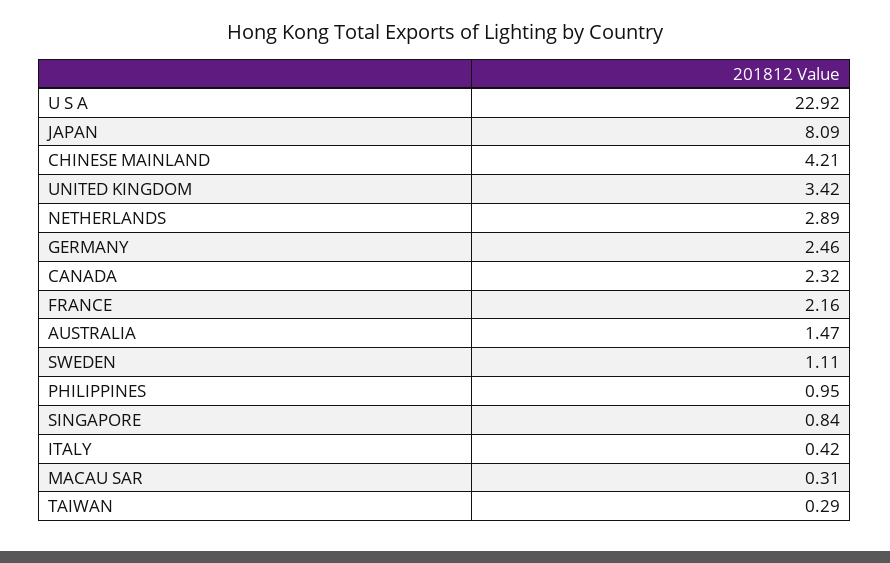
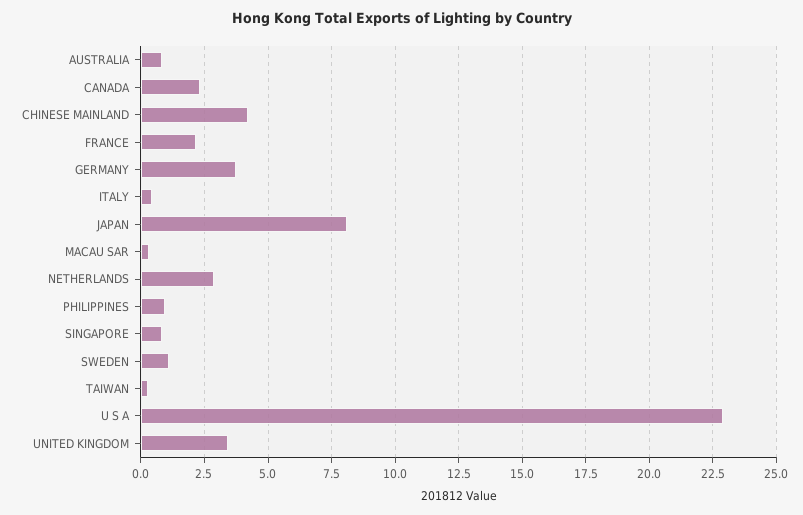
GERMANY: 2.46 -> 3.75
AUSTRALIA: 1.47 -> 0.75

